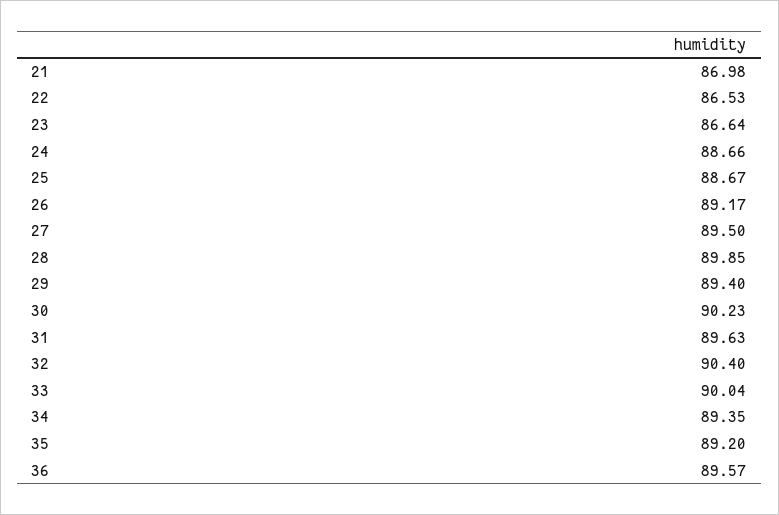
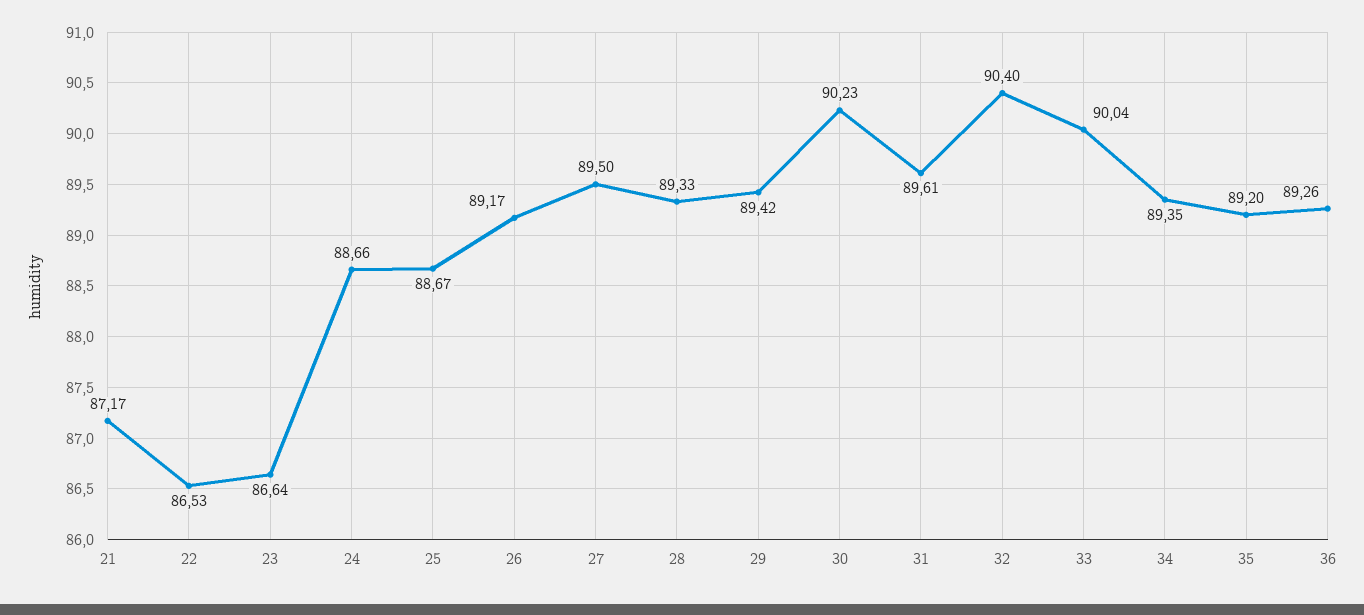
21: 86.98 -> 87.17
28: 89.85 -> 89.33
29: 89.4 -> 89.42
31: 89.63 -> 89.61
36: 89.57 -> 89.26

